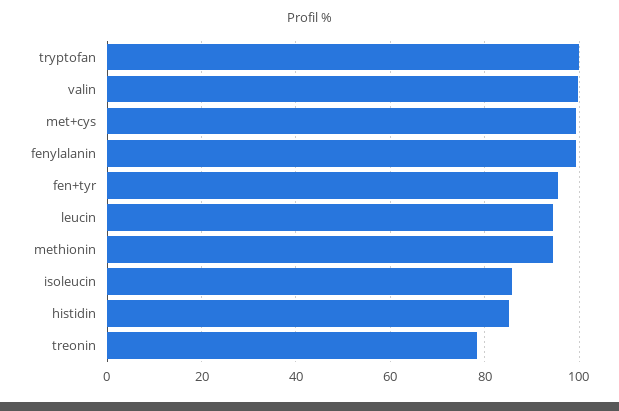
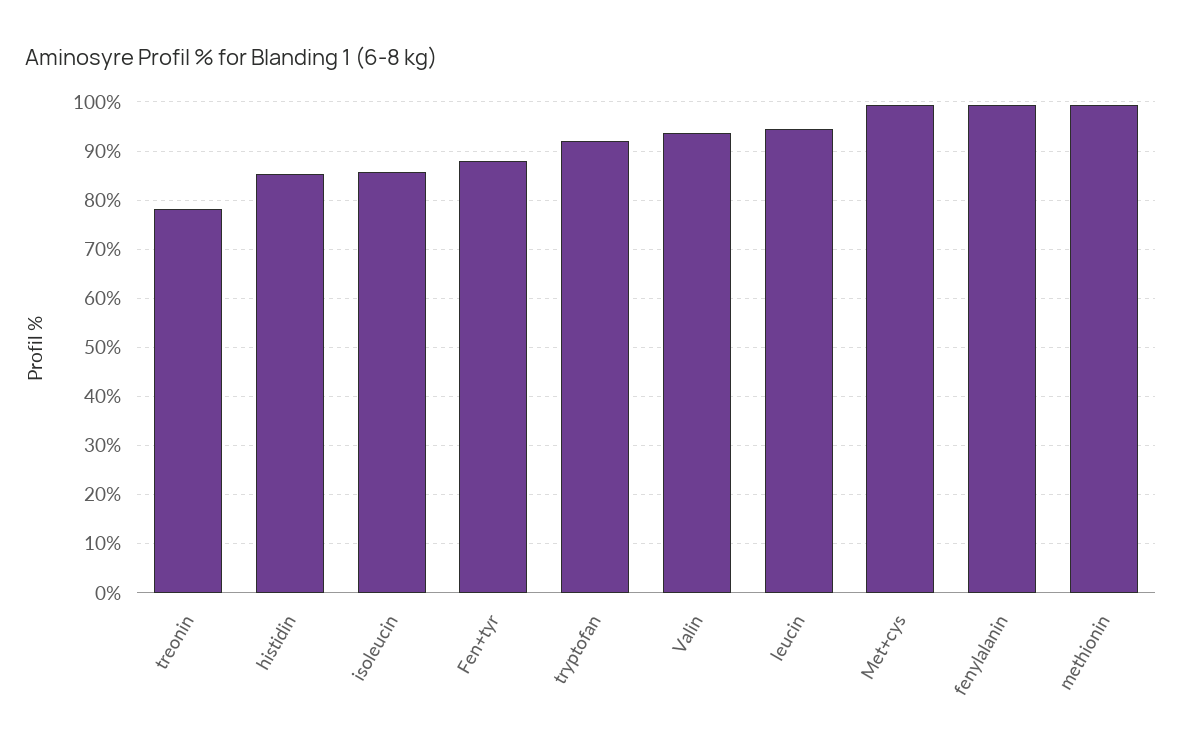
tryptofan: 100 -> 92
valin: 100 -> 94
fen+tyr: 96 -> 88
methionin: 94 -> 100

